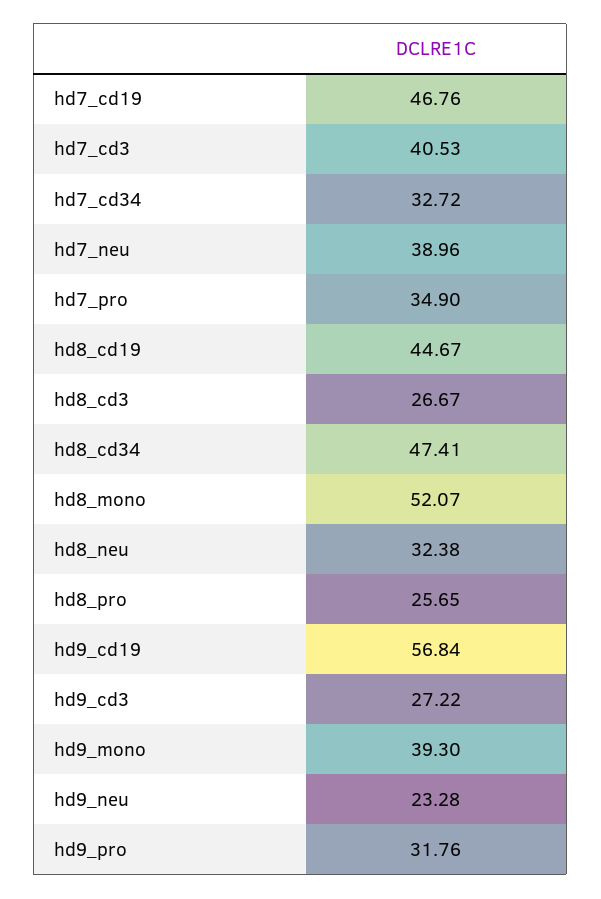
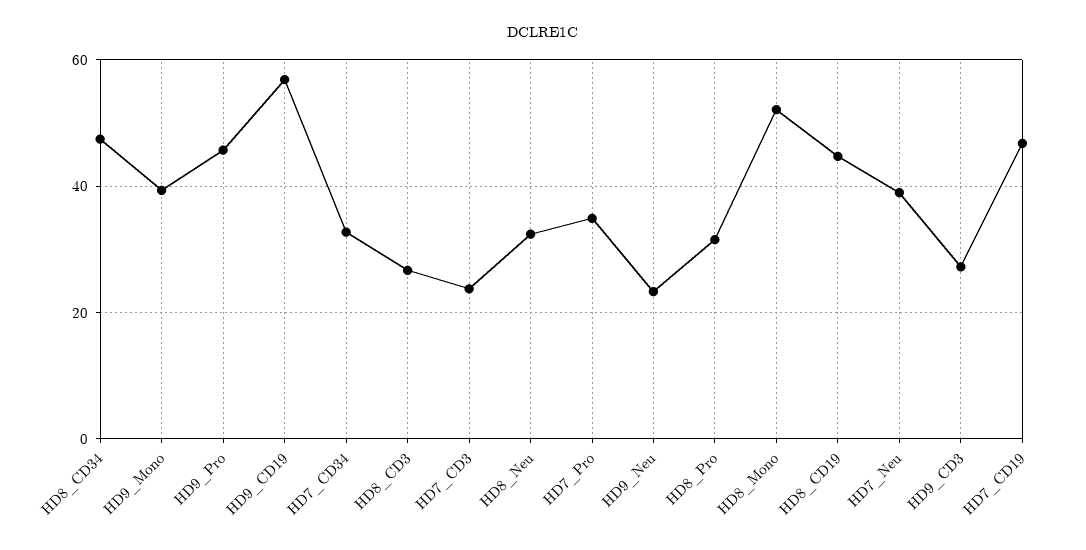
hd7_cd3: 40.53 -> 24
hd8_pro: 25.65 -> 32
hd9_pro: 31.76 -> 46

